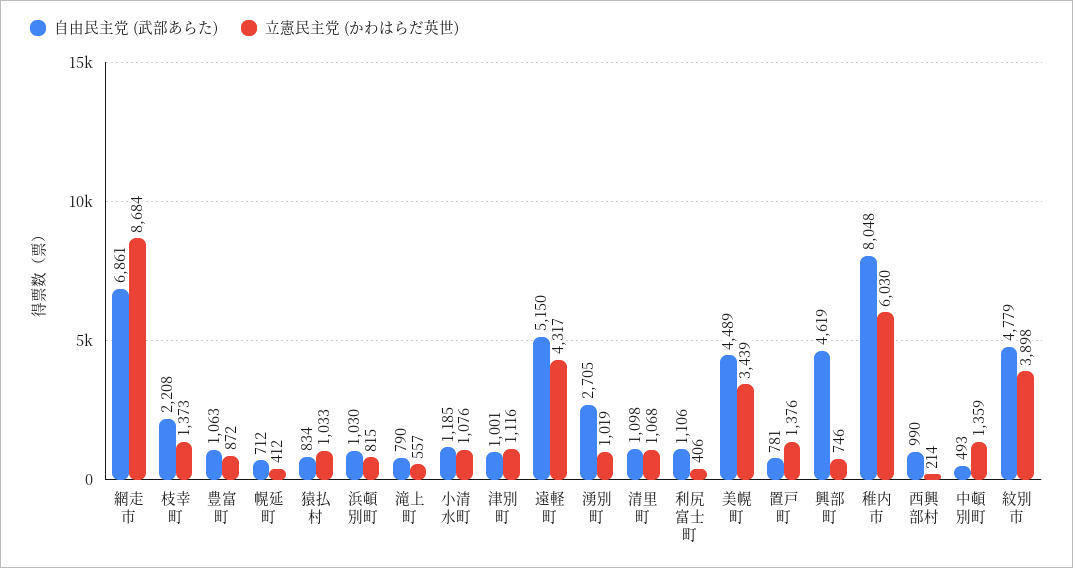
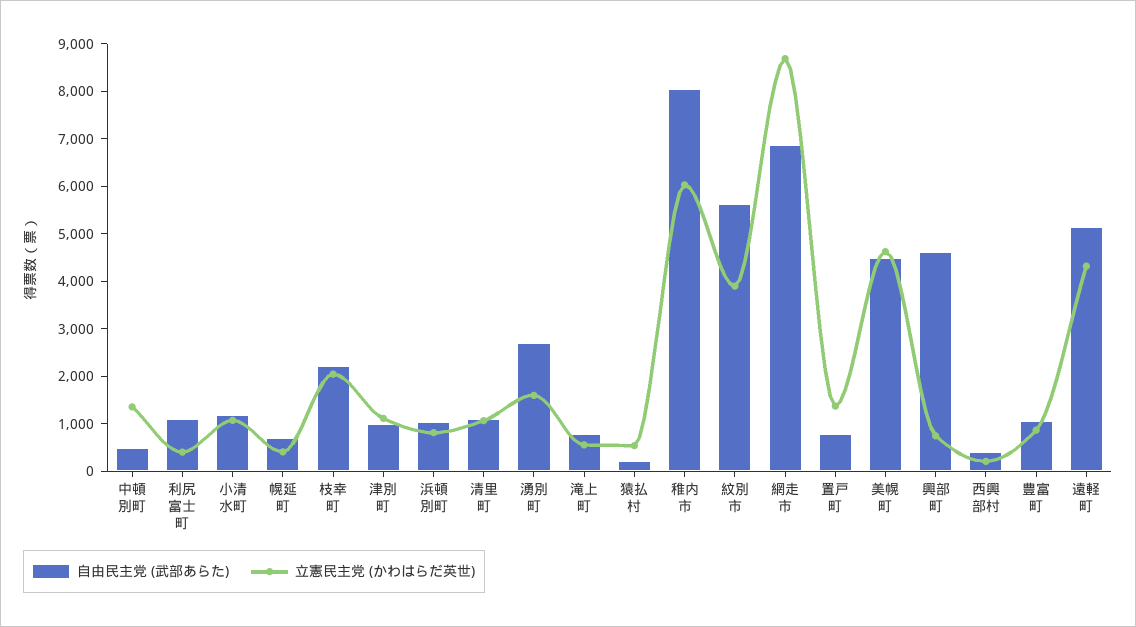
立憲民主党 (かわはらだ英世), 枝幸町: 1373 -> 2000
自由民主党 (武部あらた), 猿払村: 834 -> 200
立憲民主党 (かわはらだ英世), 猿払村: 1033 -> 600
立憲民主党 (かわはらだ英世), 湧別町: 1019 -> 1600
立憲民主党 (かわはらだ英世), 美幌町: 3439 -> 4600
自由民主党 (武部あらた), 西興部村: 990 -> 400
自由民主党 (武部あらた), 紋別市: 4779 -> 5600

